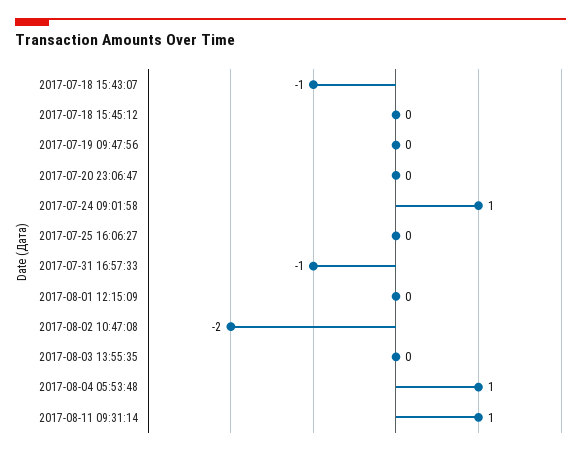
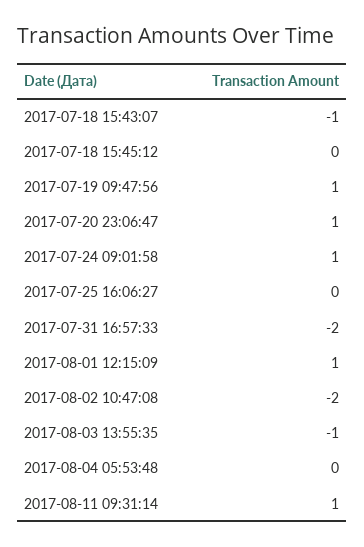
2017-07-19 09:47:56: 0 -> 1
2017-07-20 23:06:47: 0 -> 1
2017-07-31 16:57:33: -1 -> -2
2017-08-01 12:15:09: 0 -> 1
2017-08-03 13:55:35: 0 -> -1
2017-08-04 05:53:48: 1 -> 0

